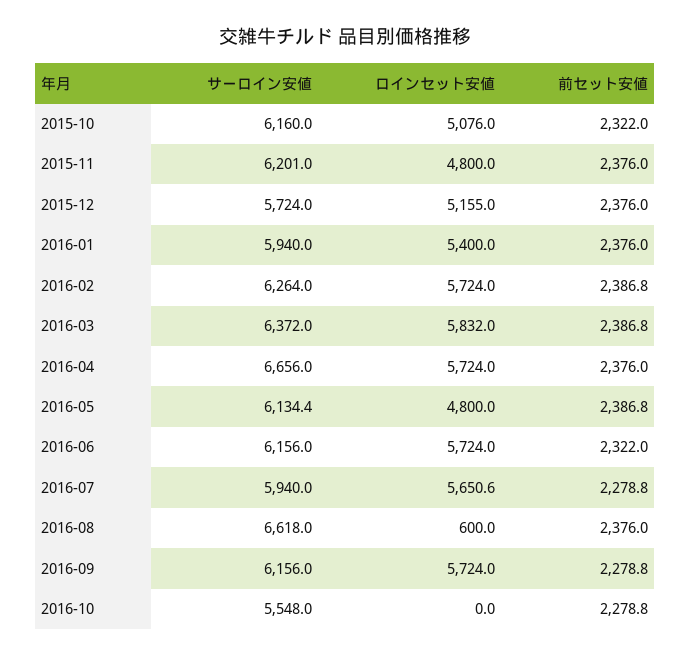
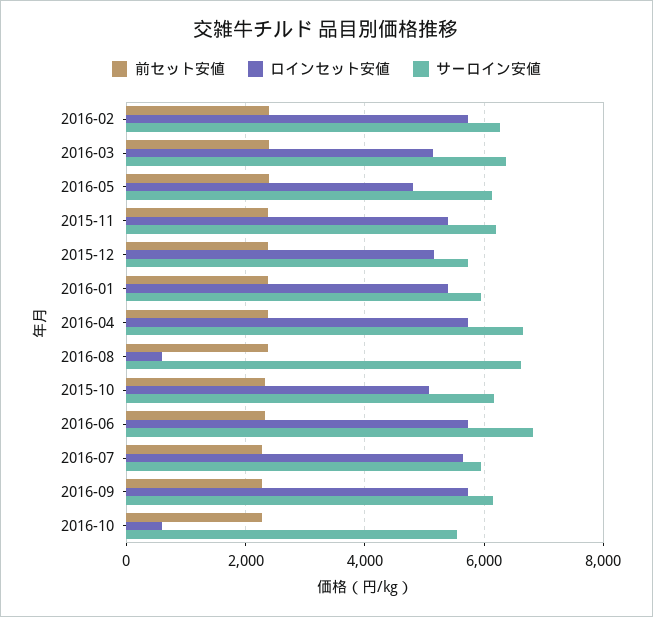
ロインセット安値, 2015-11: 4800 -> 5400
ロインセット安値, 2016-03: 5832 -> 5200
サーロイン安値, 2016-06: 6156 -> 6800
ロインセット安値, 2016-10: 0 -> 600

